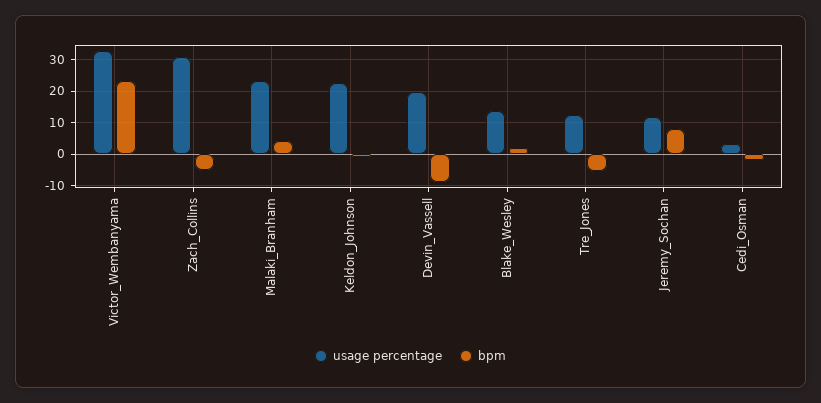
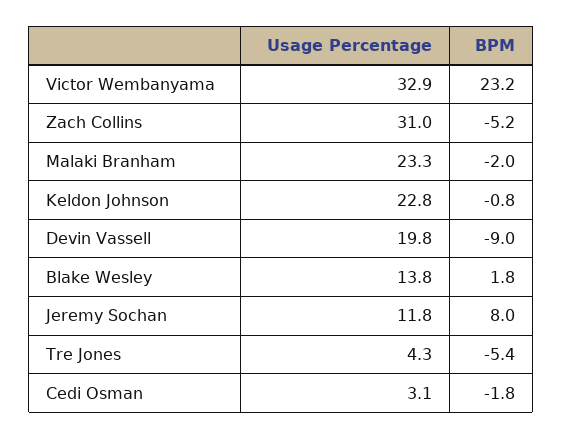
bpm, Malaki_Branham: 4 -> -2
usage percentage, Tre_Jones: 12 -> 4.3

